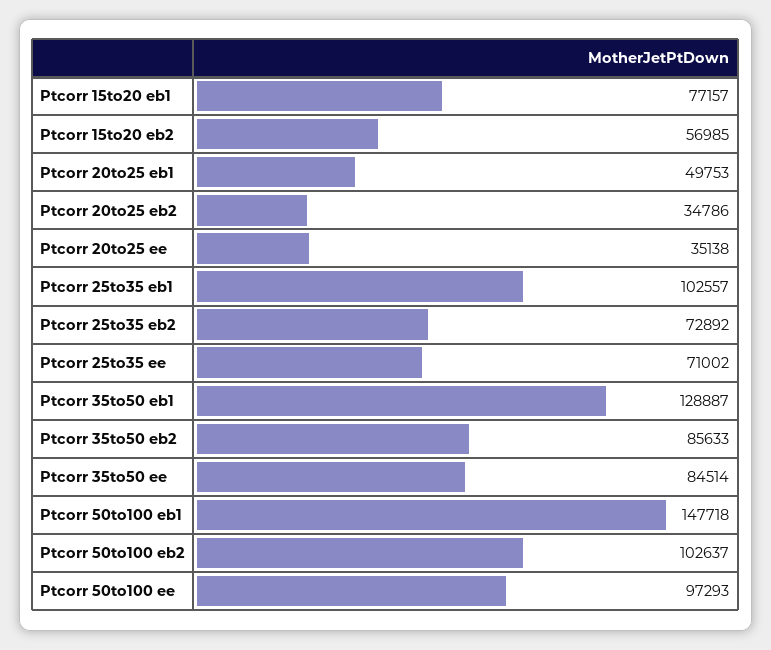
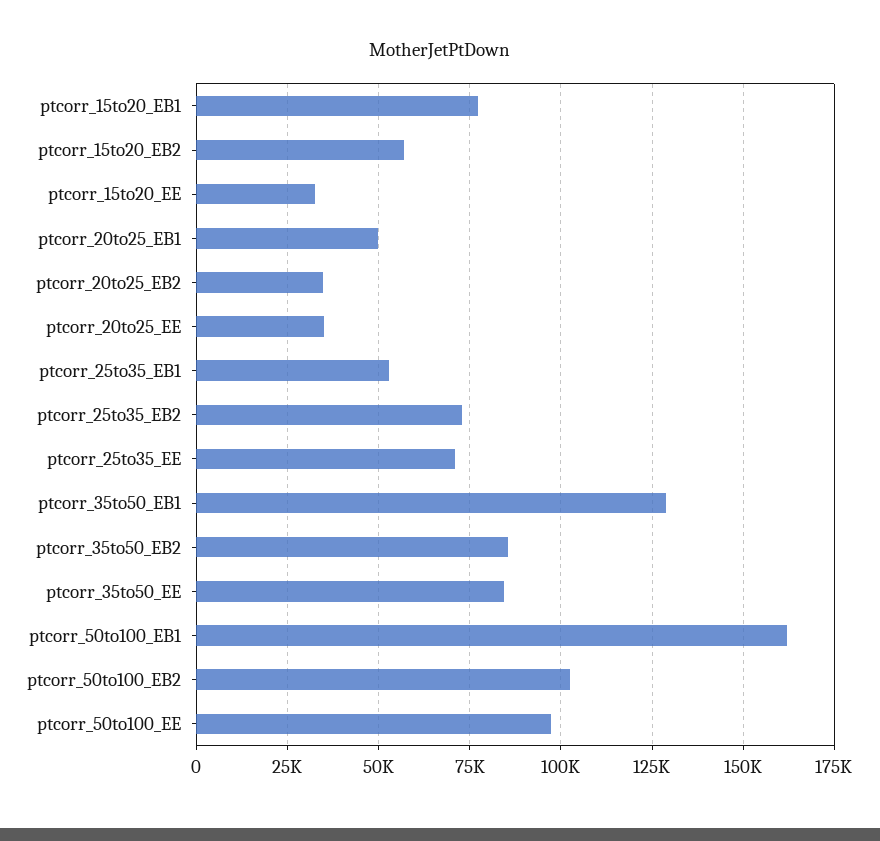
Ptcorr 25to35 eb1: 102557 -> 52500
Ptcorr 50to100 eb1: 147718 -> 162500
ptcorr_15to20_EE: none -> 32500

